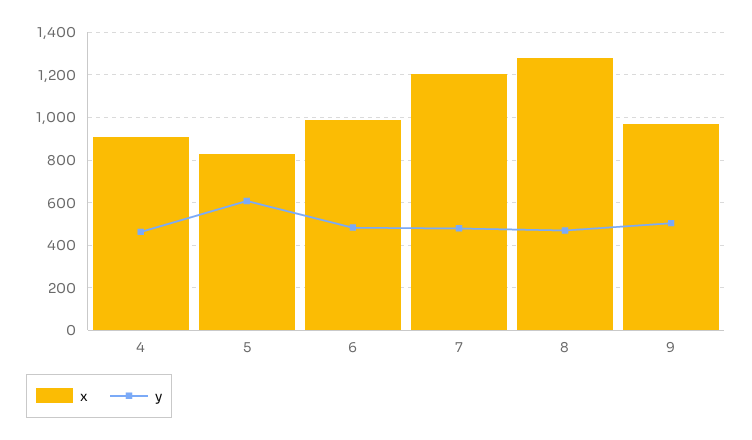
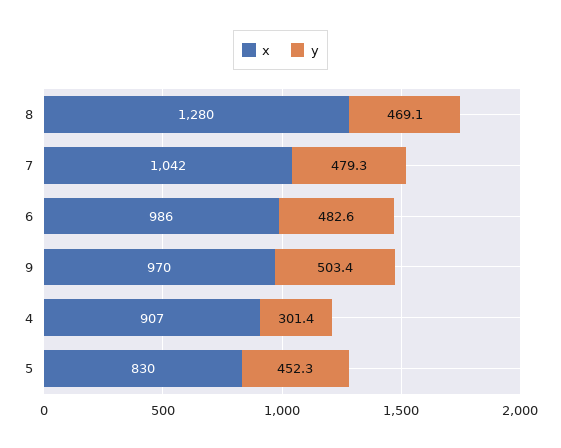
y, 4: 450 -> 301.4
y, 5: 600 -> 452.3
x, 7: 1200 -> 1042

